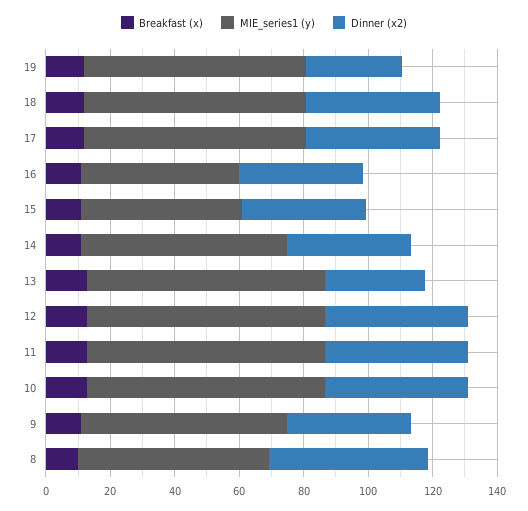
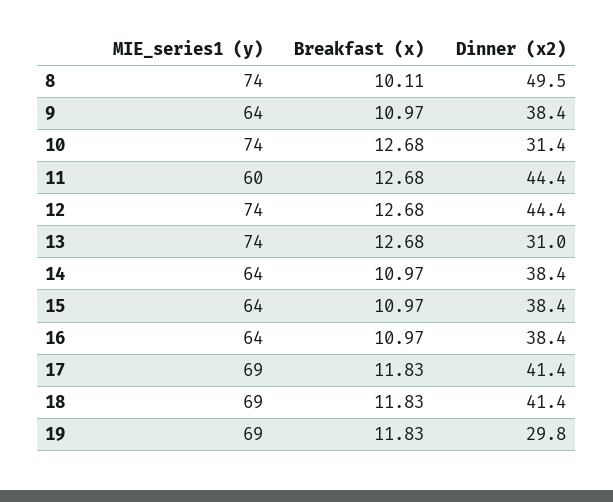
MIE_series1 (y), 16: 50 -> 64
MIE_series1 (y), 15: 50 -> 64
MIE_series1 (y), 11: 75 -> 60
Dinner (x2), 10: 45 -> 31.4
MIE_series1 (y), 8: 60 -> 74

